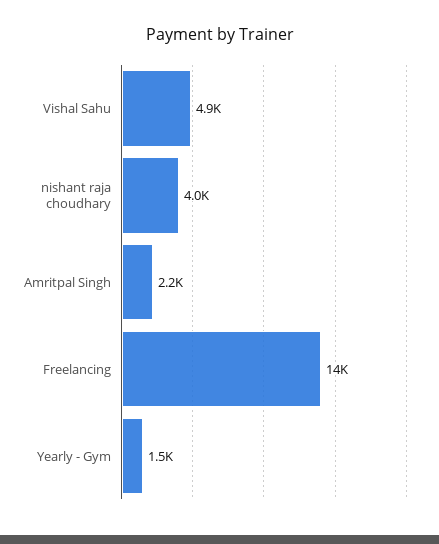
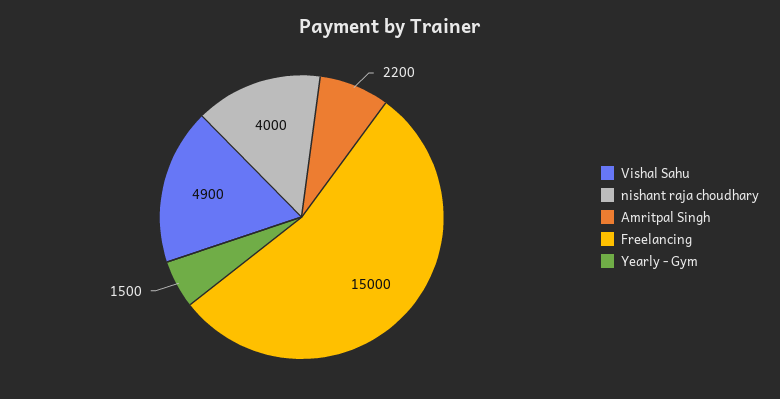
Freelancing: 14000 -> 15000

